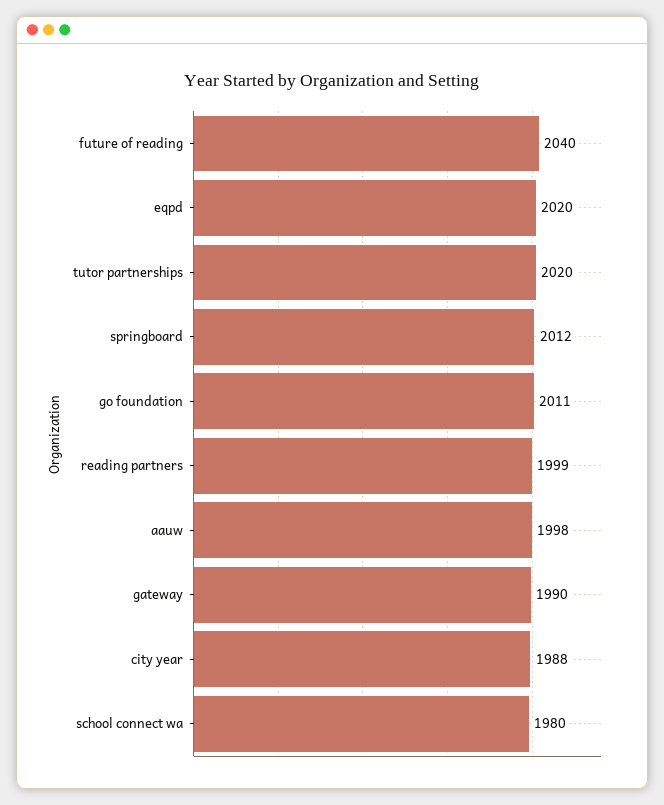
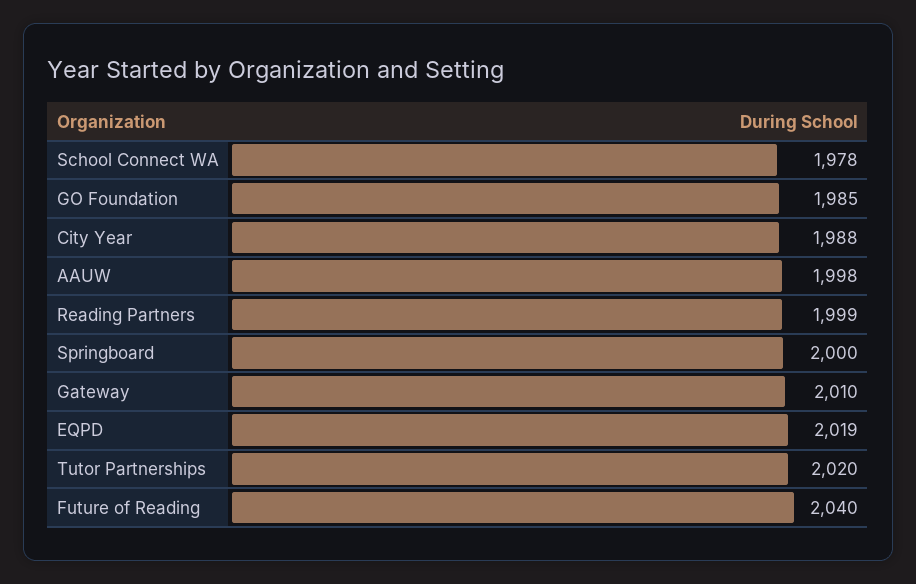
eqpd: 2020 -> 2019
springboard: 2012 -> 2000
go foundation: 2011 -> 1985
gateway: 1990 -> 2010
school connect wa: 1980 -> 1978

